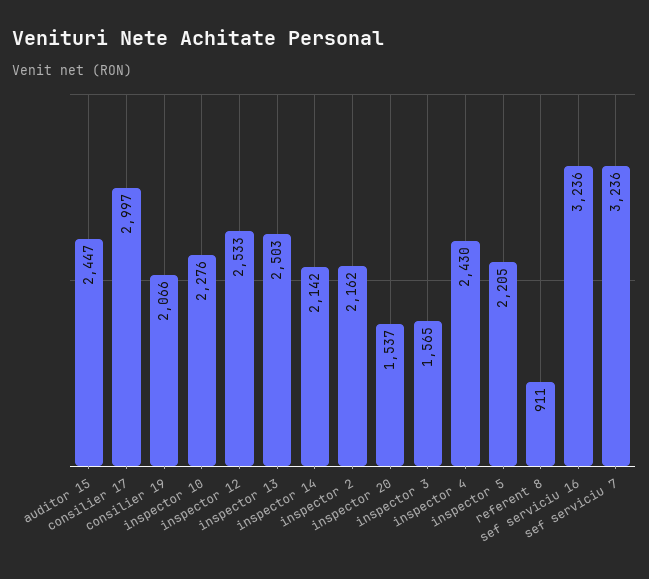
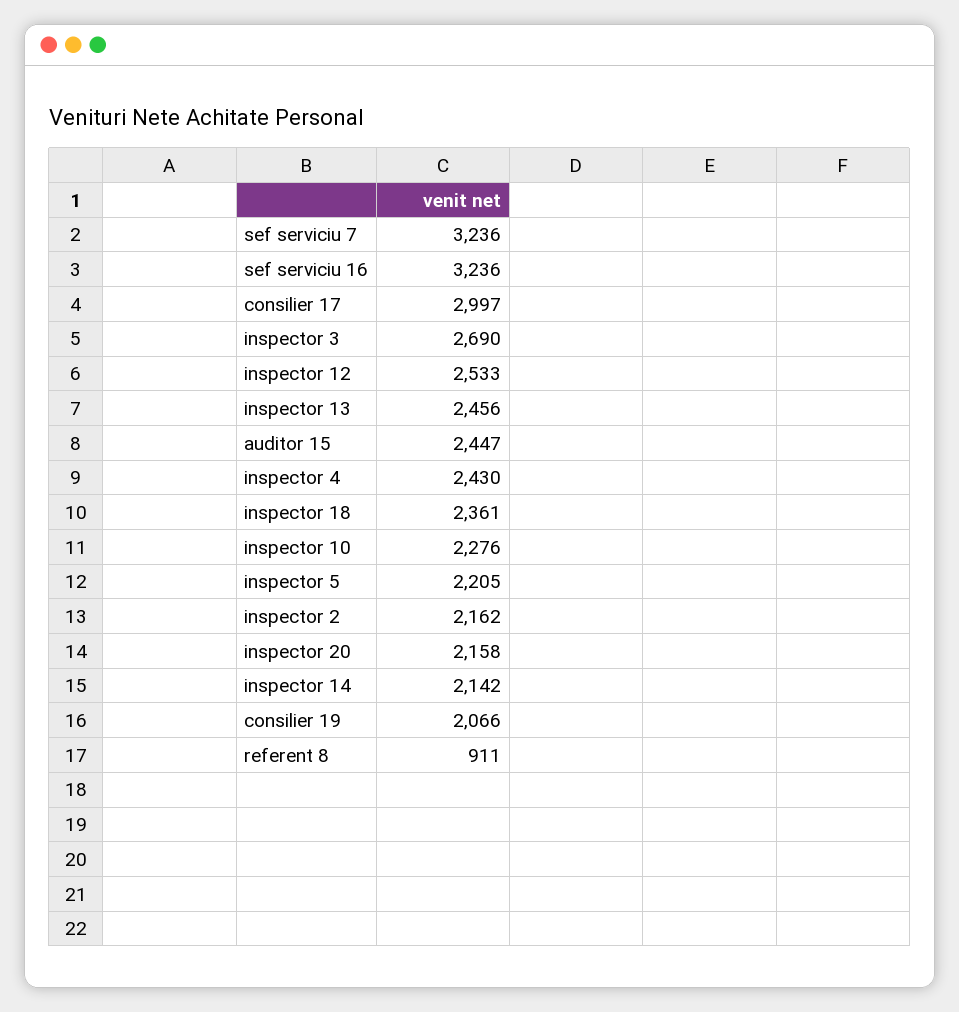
inspector 13: 2503 -> 2456
inspector 20: 1537 -> 2158
inspector 3: 1565 -> 2690
inspector 18: none -> 2361

